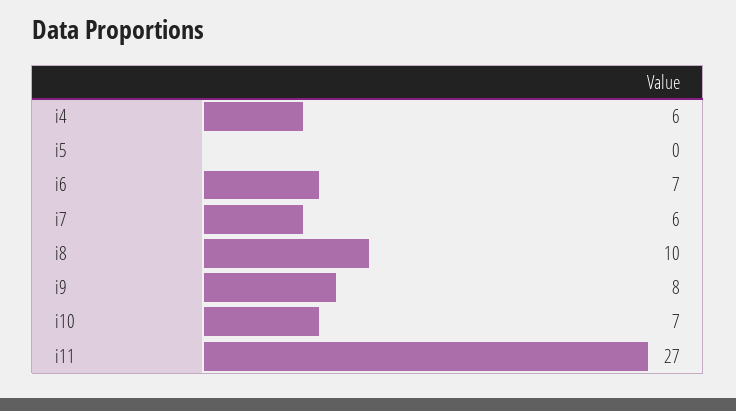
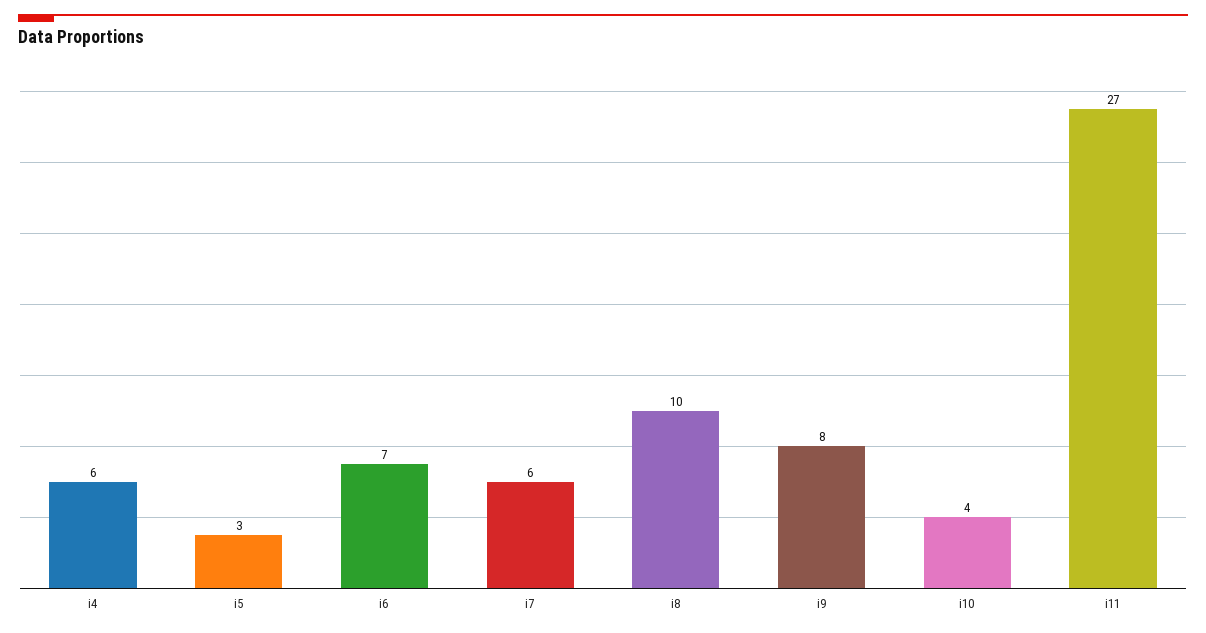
i5: 0 -> 3
i10: 7 -> 4

